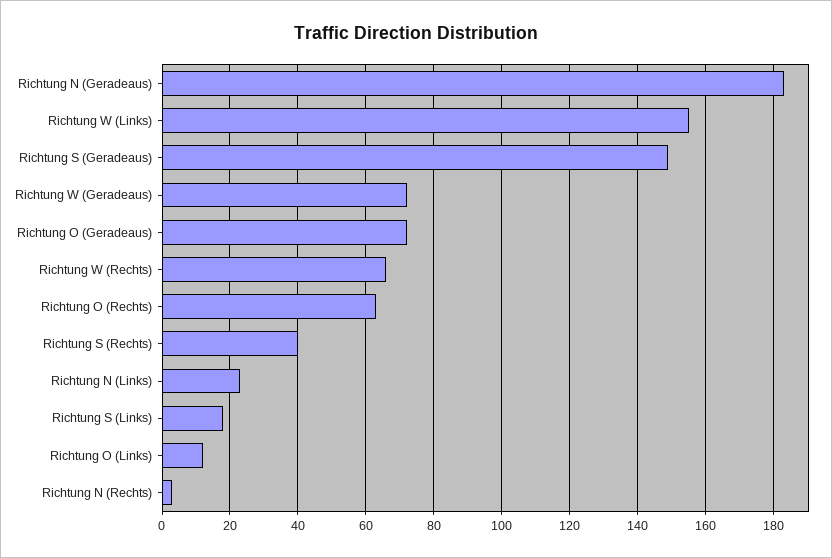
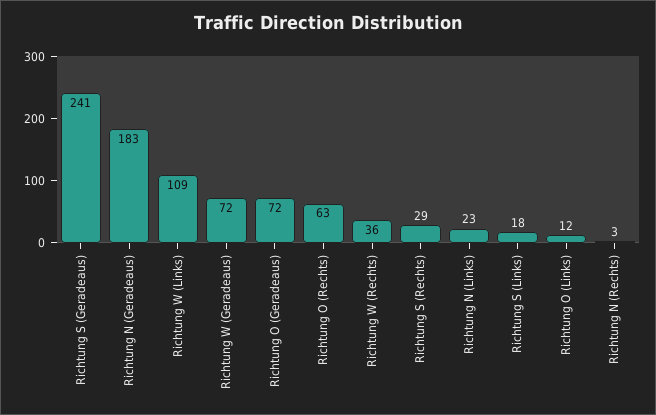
Richtung W (Links): 155 -> 109
Richtung S (Geradeaus): 150 -> 241
Richtung W (Rechts): 65 -> 36
Richtung S (Rechts): 40 -> 29

